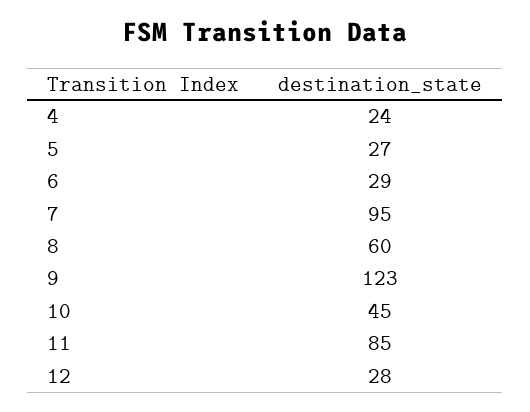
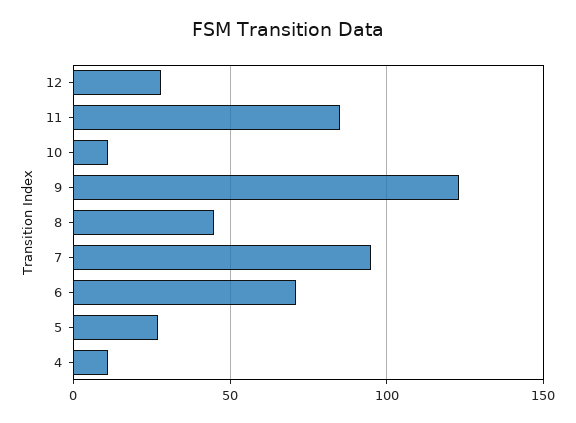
4: 24 -> 10
6: 29 -> 70
8: 60 -> 45
10: 45 -> 10

